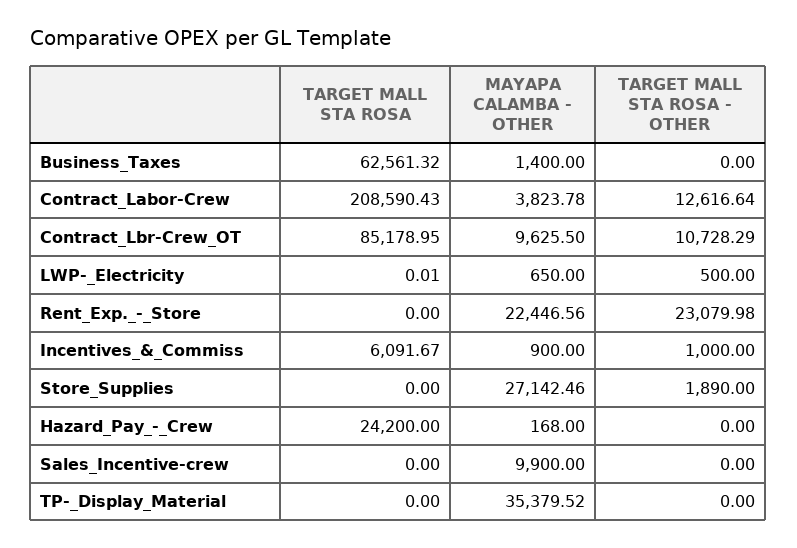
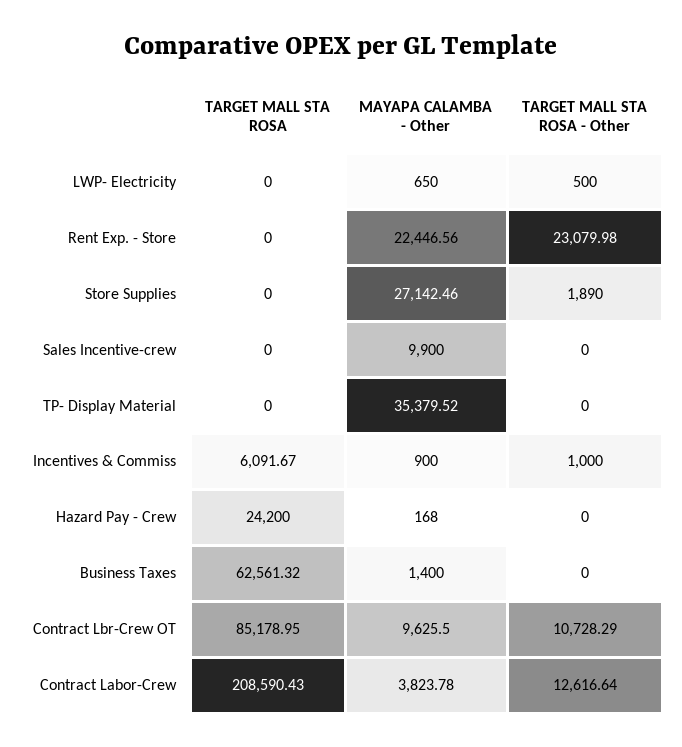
TARGET MALL STA ROSA, LWP-_Electricity: 0.01 -> 0

